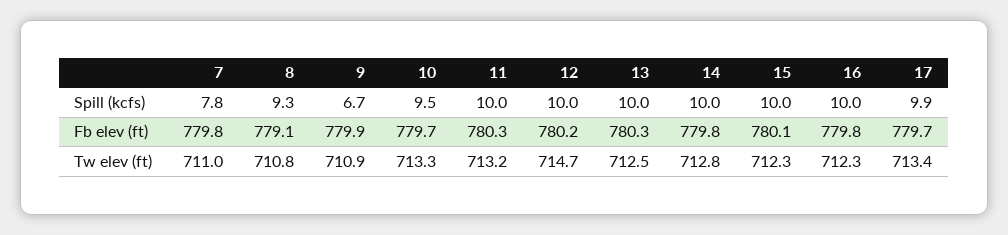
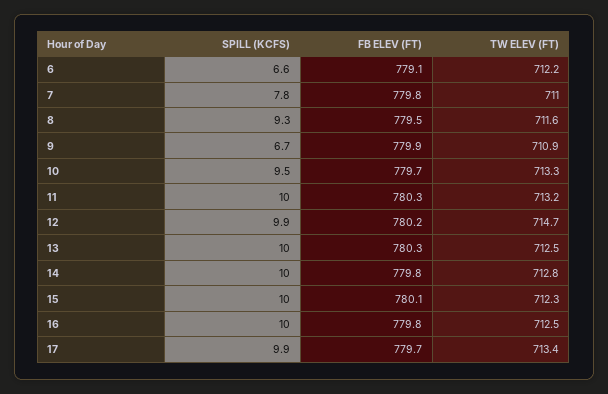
12, Spill (kcfs): 10 -> 9.9
8, Fb elev (ft): 779.1 -> 779.5
8, Tw elev (ft): 710.8 -> 711.6
16, Tw elev (ft): 712.3 -> 712.5
6, Spill (kcfs): none -> 6.6
6, Fb elev (ft): none -> 779.1
6, Tw elev (ft): none -> 712.2

